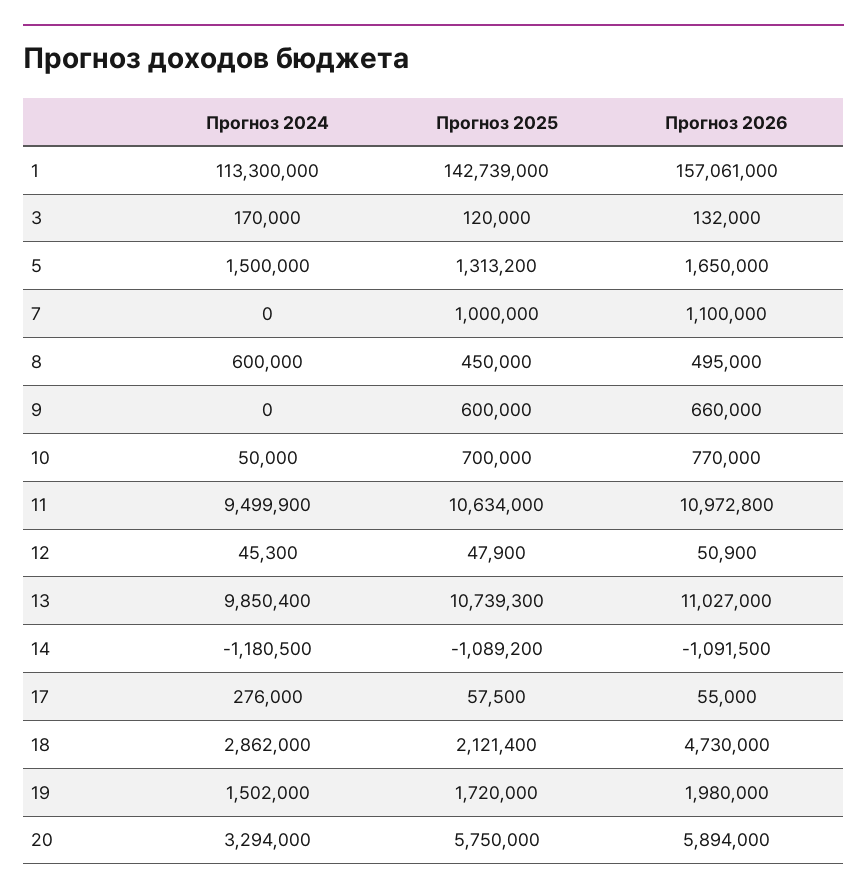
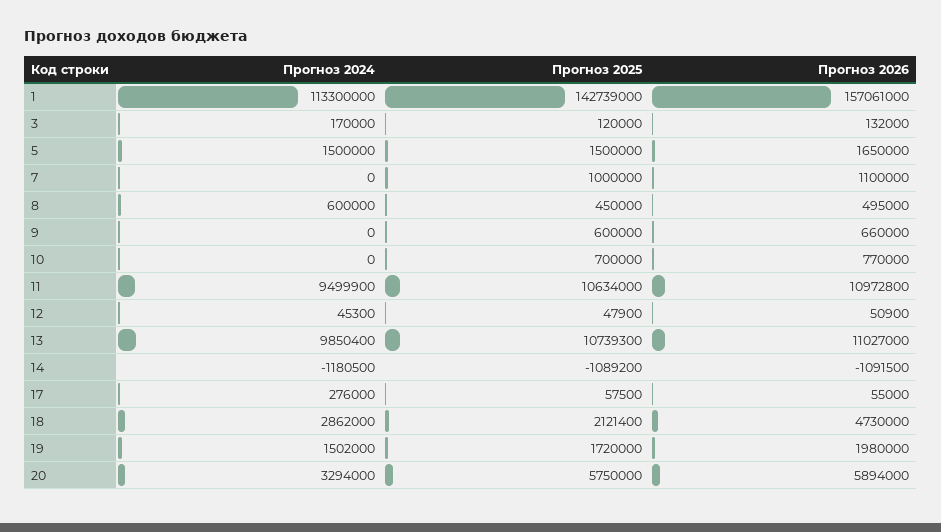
Прогноз 2025, 5: 1313200 -> 1500000
Прогноз 2024, 10: 50000 -> 0

